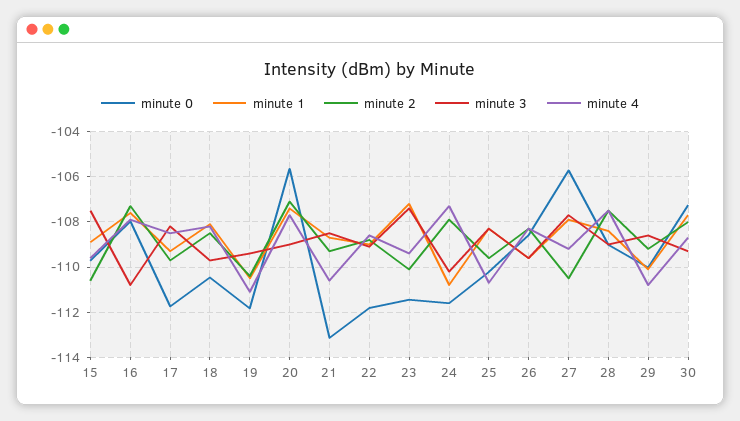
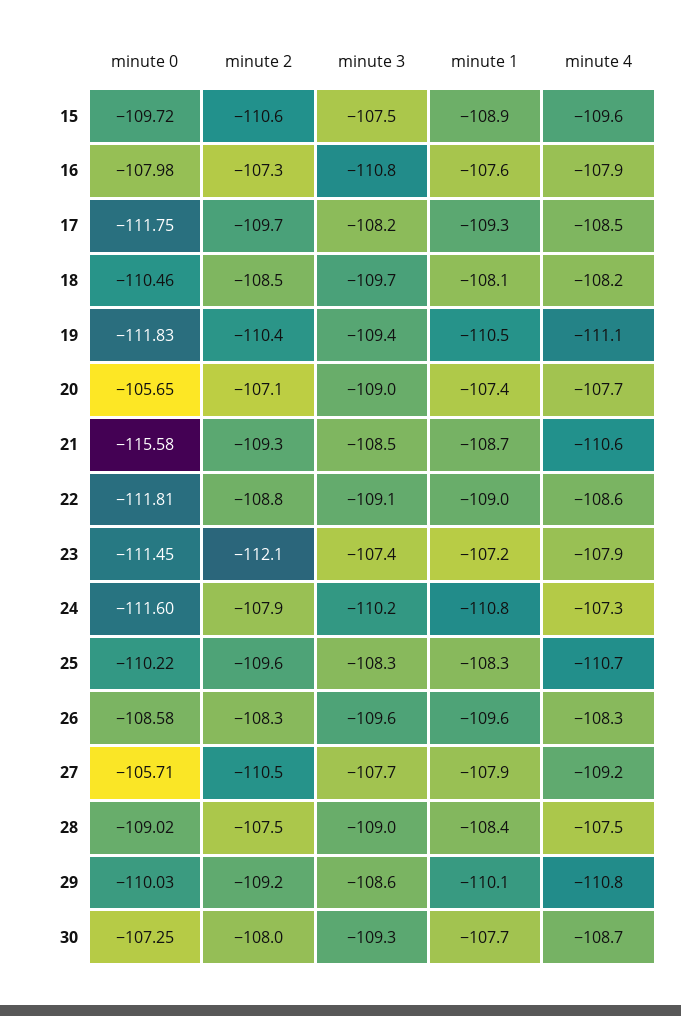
minute 0, 21: -113 -> -115.58
minute 2, 23: -110 -> -112.1
minute 4, 23: -109.5 -> -107.9

